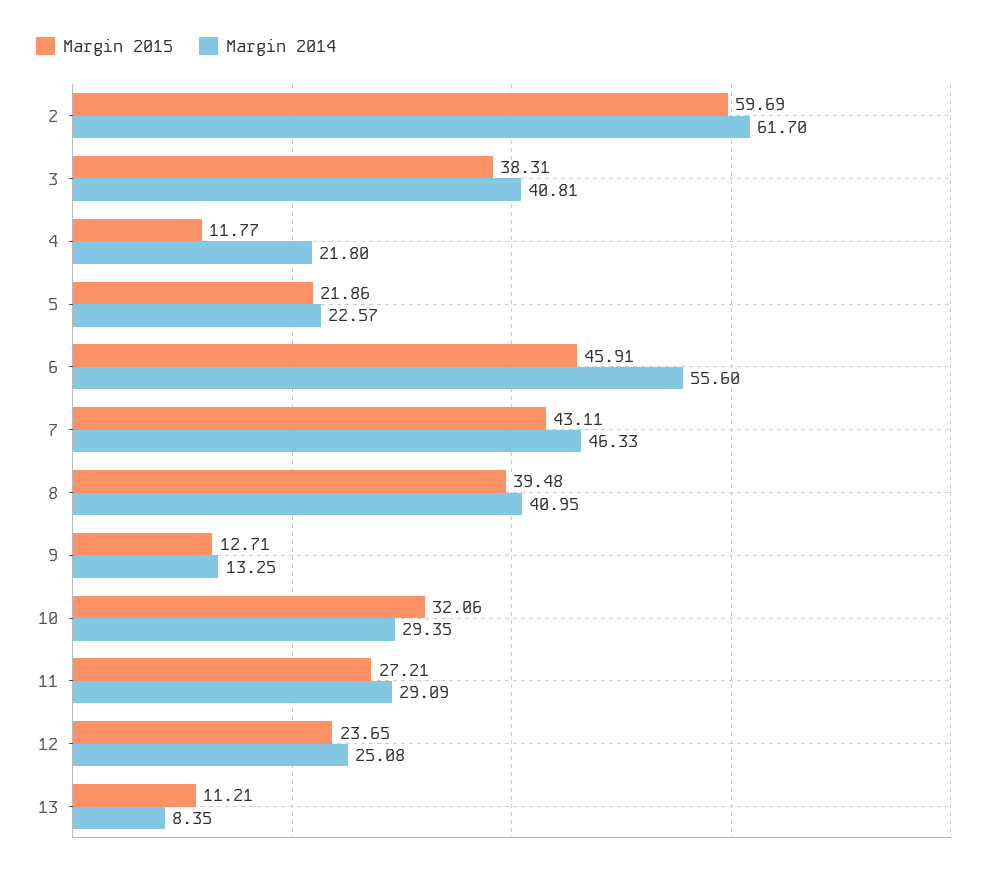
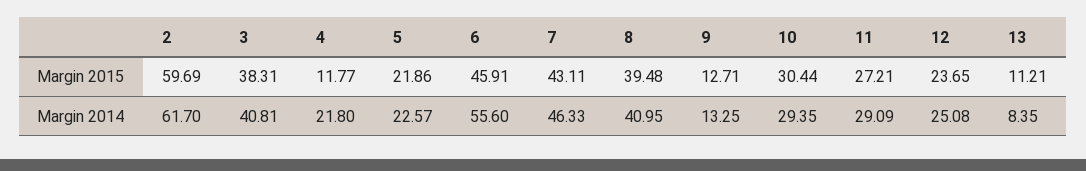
Margin 2015, 10: 32.06 -> 30.44

